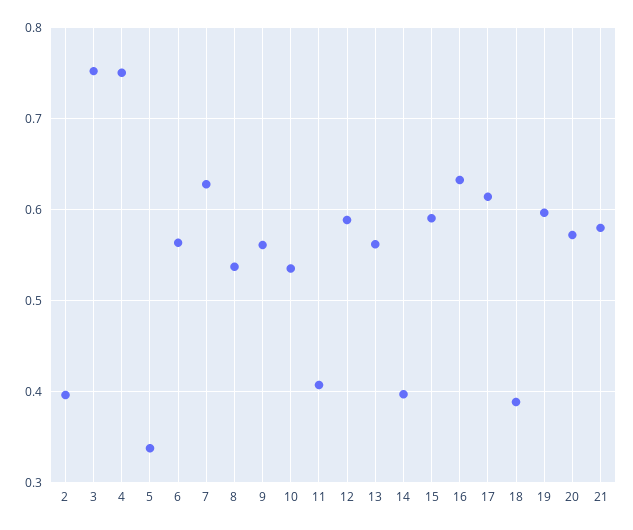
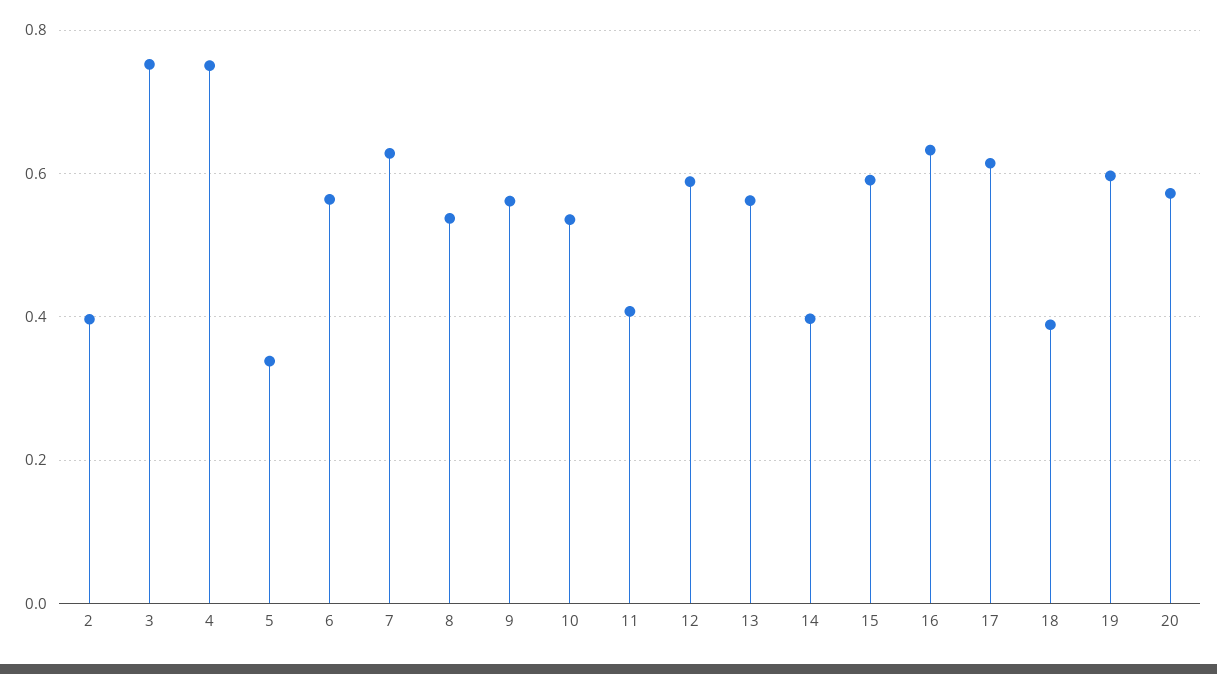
21: 0.58 -> none

